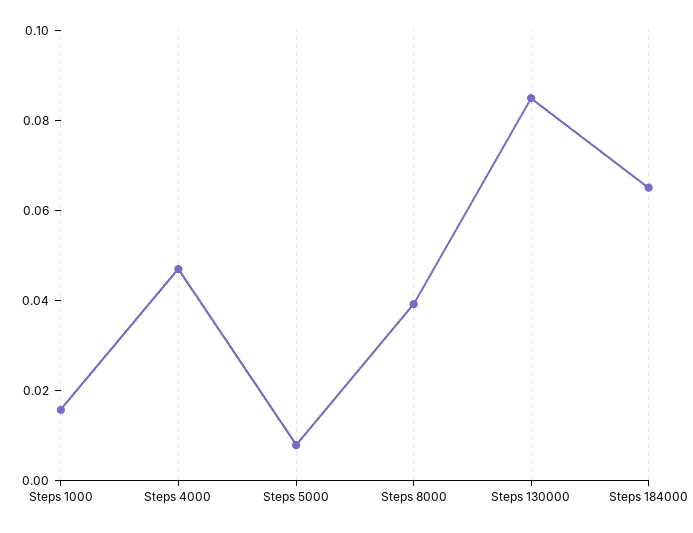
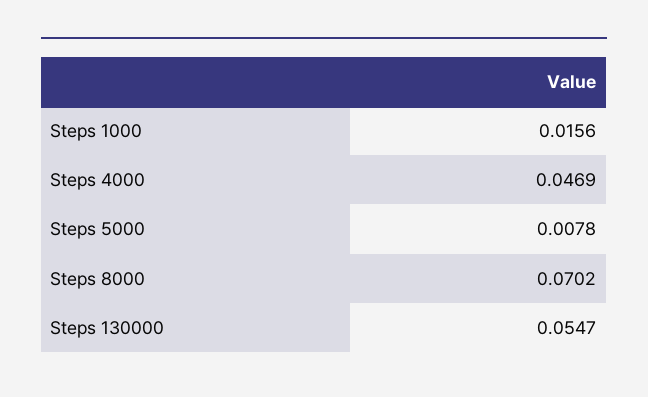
Steps 8000: 0.04 -> 0.0702
Steps 130000: 0.085 -> 0.0547
Steps 184000: 0.065 -> none

